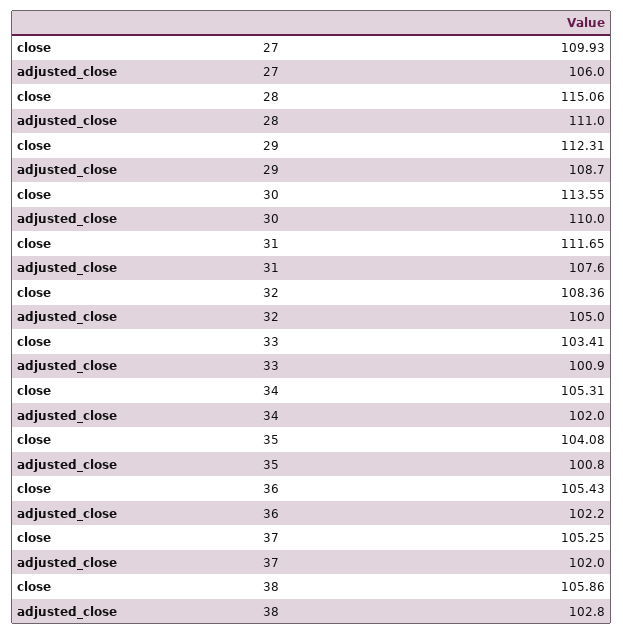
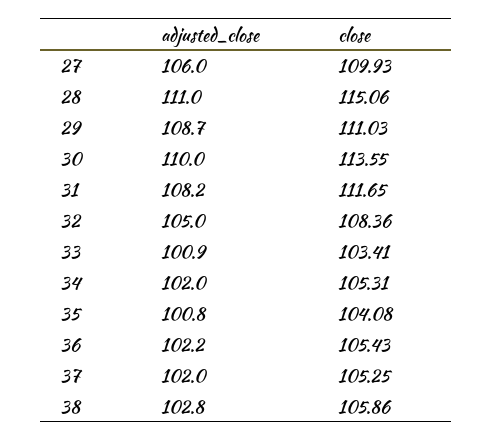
close, 29: 112.31 -> 111.03
adjusted_close, 31: 107.6 -> 108.2

